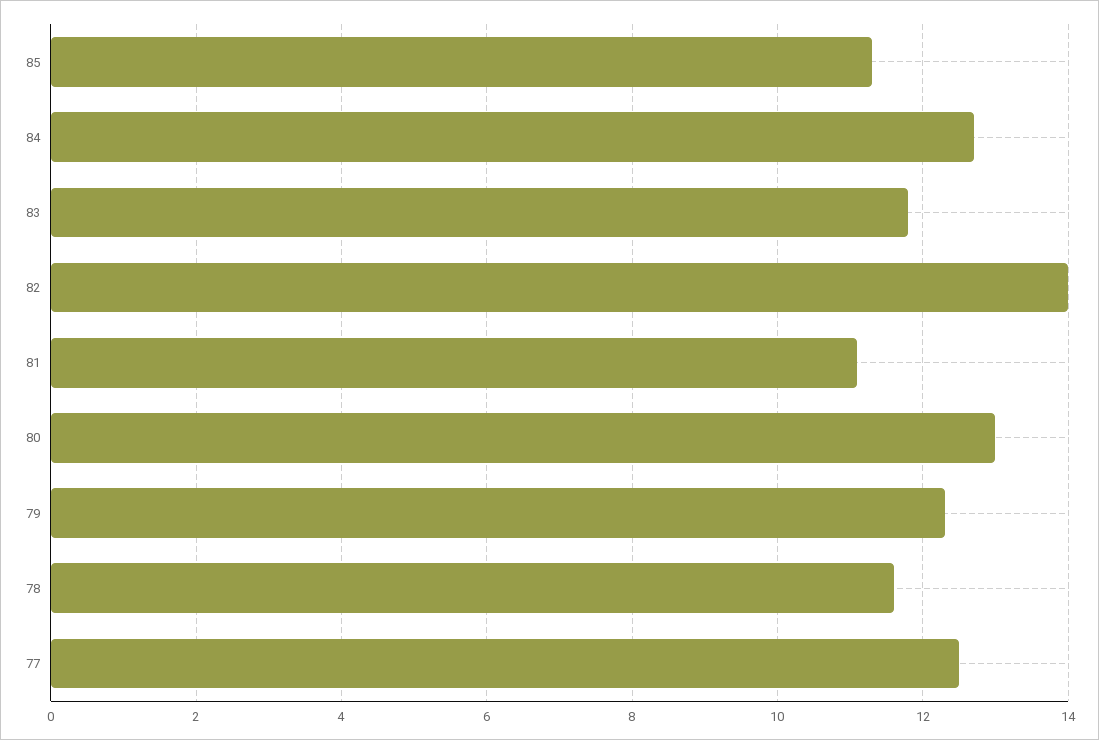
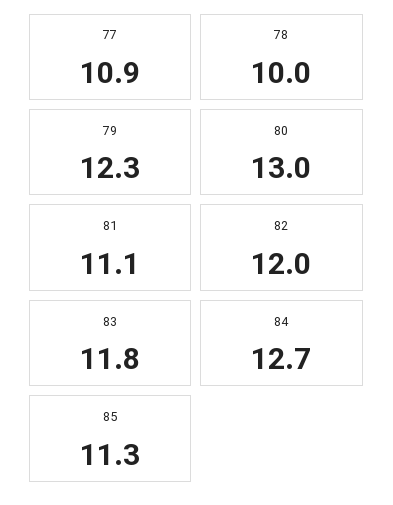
82: 14 -> 12
78: 11.5 -> 10
77: 12.5 -> 10.9

